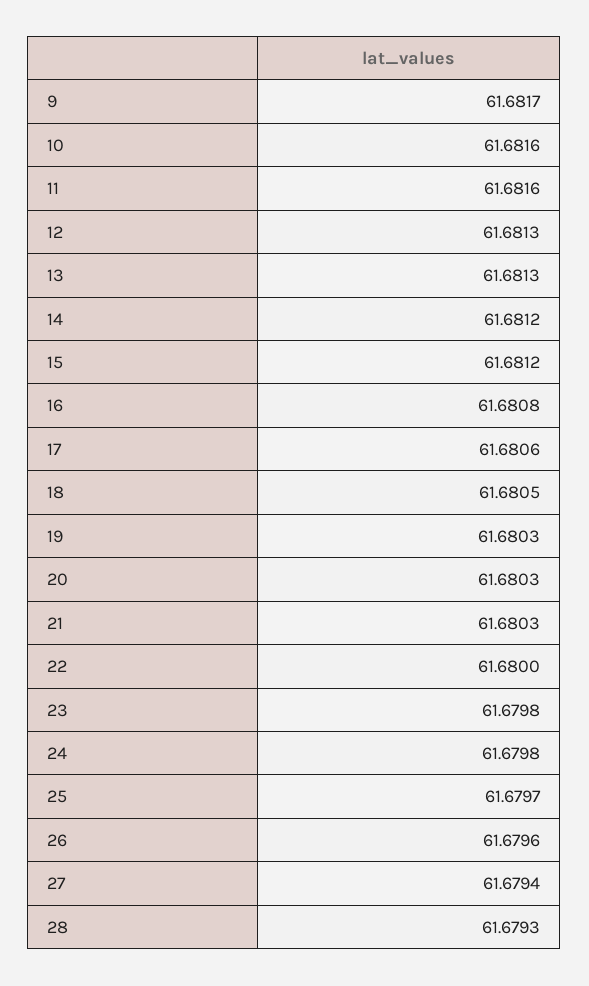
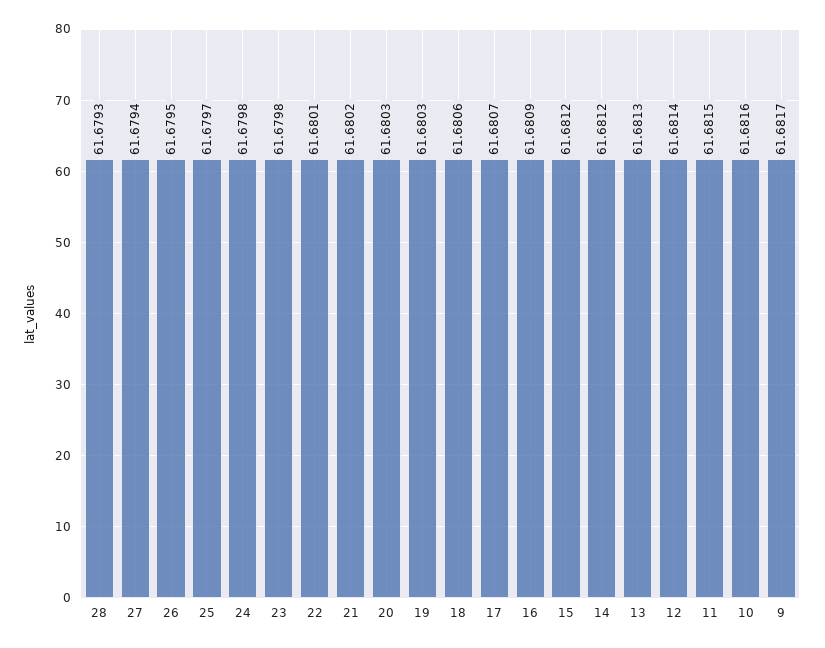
11: 61.6816 -> 61.6815
12: 61.6813 -> 61.6814
16: 61.6808 -> 61.6809
17: 61.6806 -> 61.6807
18: 61.6805 -> 61.6806
21: 61.6803 -> 61.6802
22: 61.68 -> 61.6801
26: 61.6796 -> 61.6795

